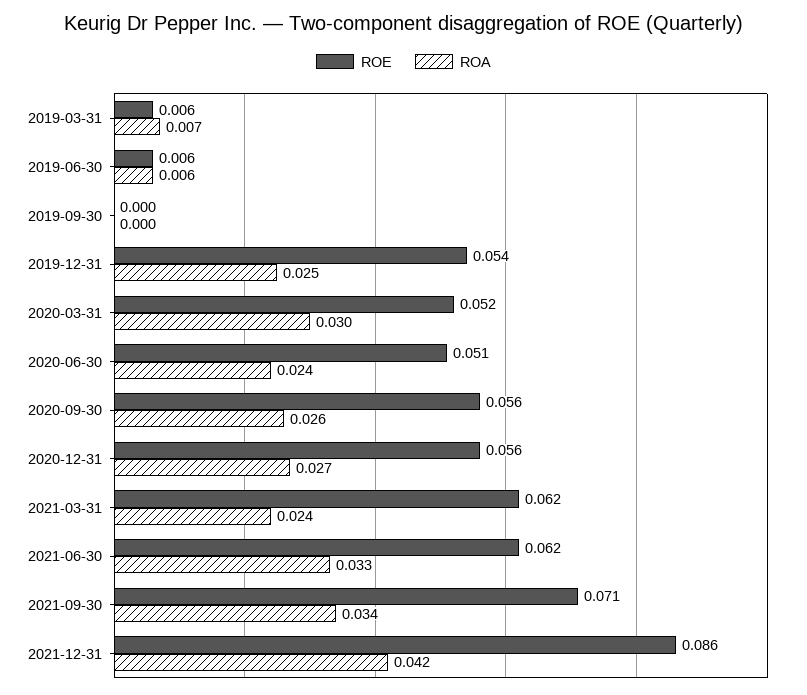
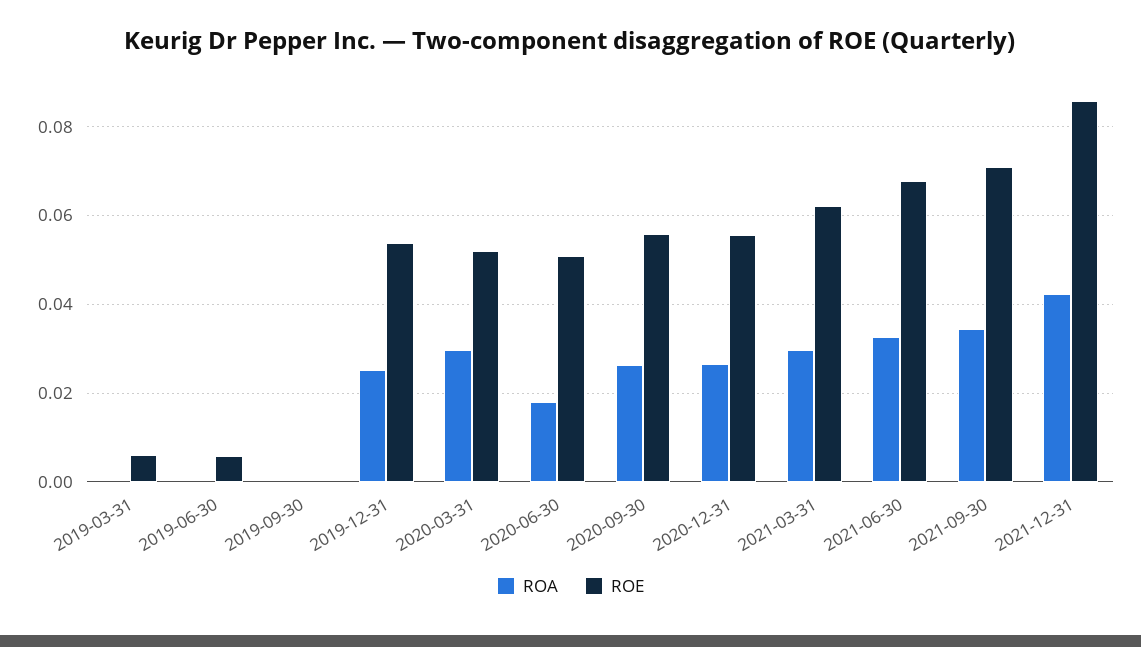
ROA, 2019-03-31: 0.007 -> 0
ROA, 2019-06-30: 0.006 -> 0
ROA, 2020-06-30: 0.024 -> 0.018
ROA, 2021-03-31: 0.024 -> 0.03
ROE, 2021-06-30: 0.062 -> 0.068

